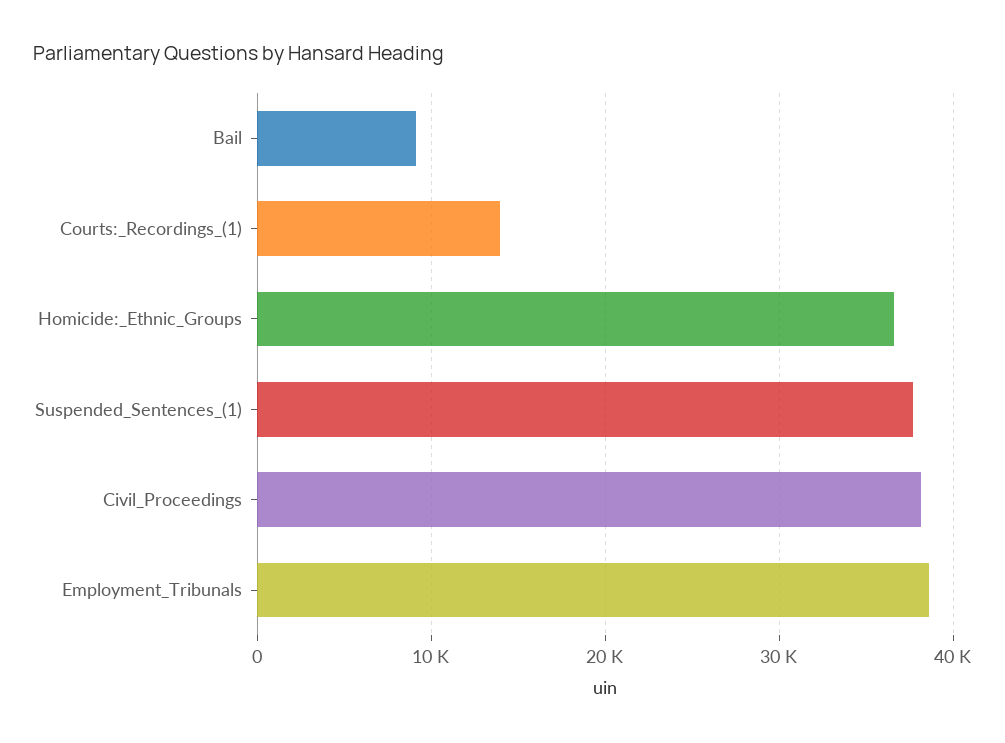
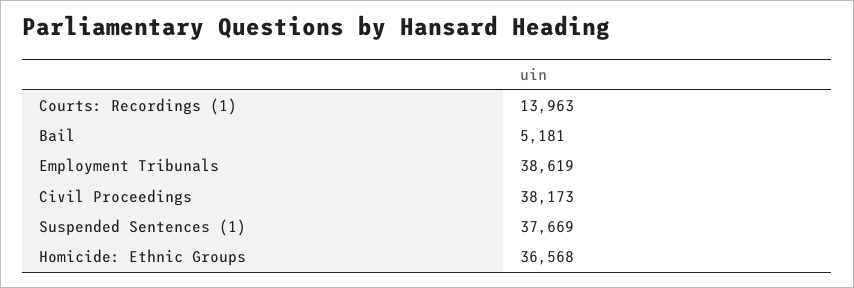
Bail: 9000 -> 5181

